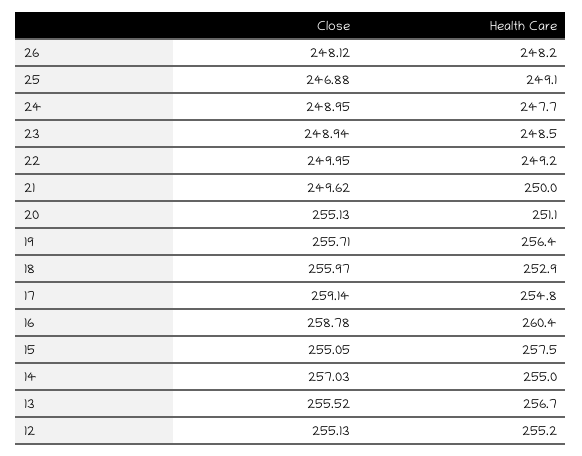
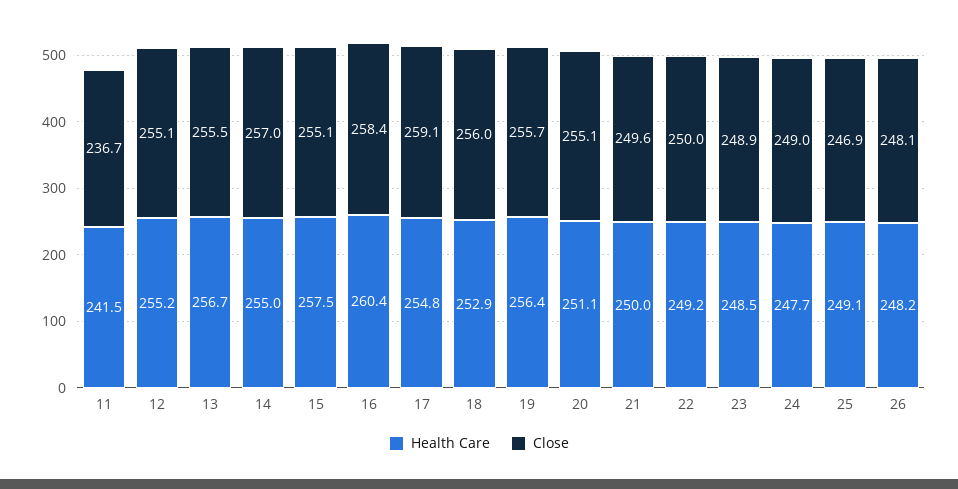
Close, 16: 258.78 -> 258.4
Health Care, 11: none -> 241.5
Close, 11: none -> 236.7

